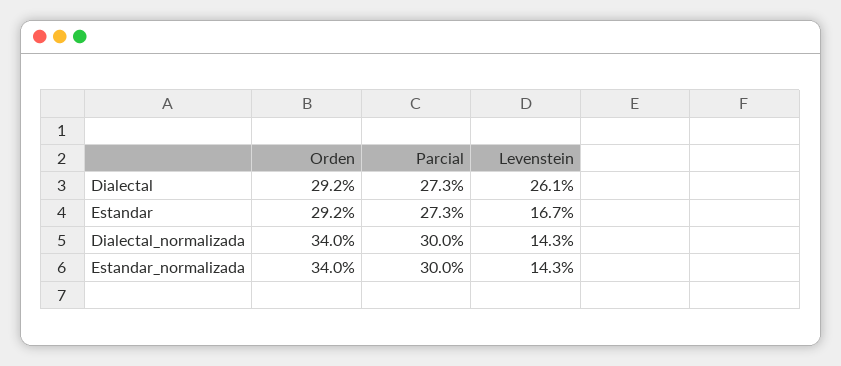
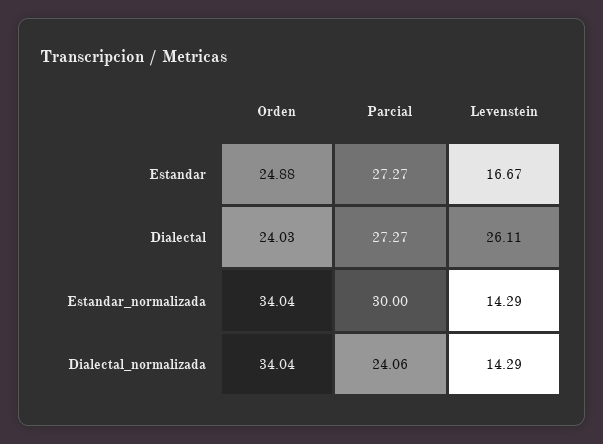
Orden, Dialectal: 29.2 -> 24.03
Orden, Estandar: 29.2 -> 24.88
Parcial, Dialectal_normalizada: 30 -> 24.06

